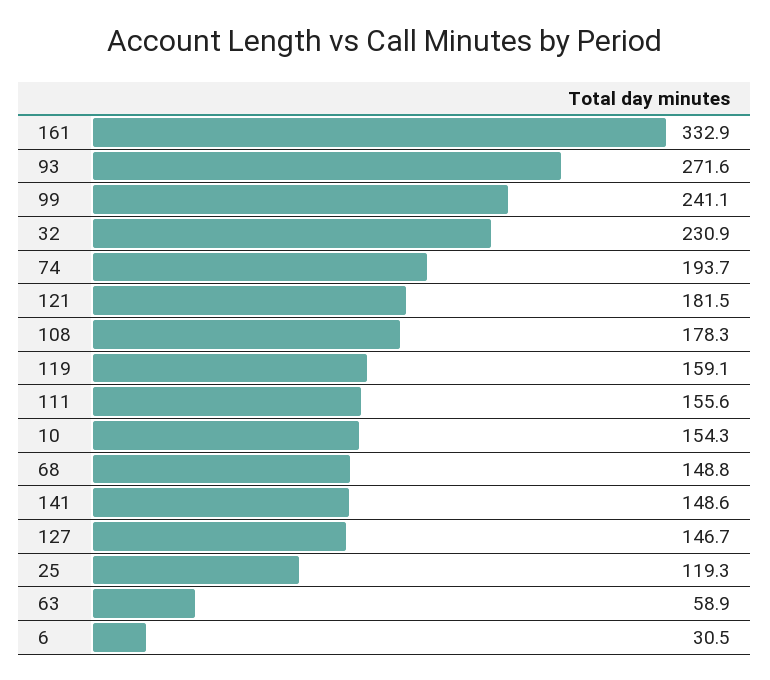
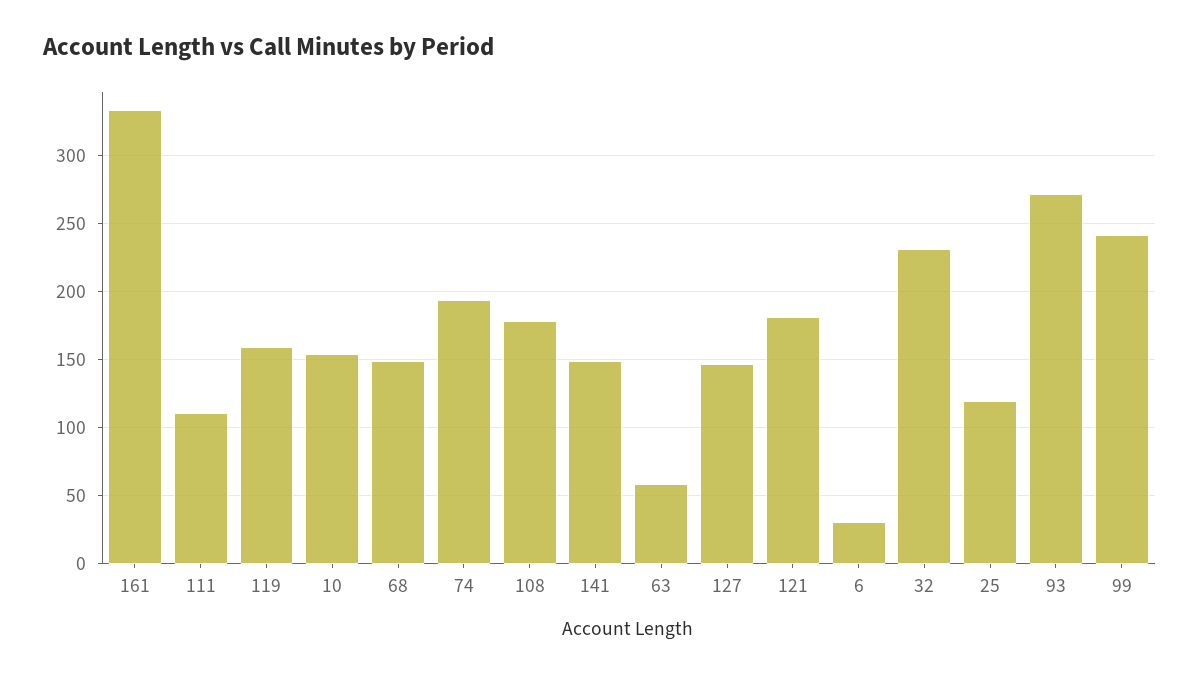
111: 155.6 -> 110

